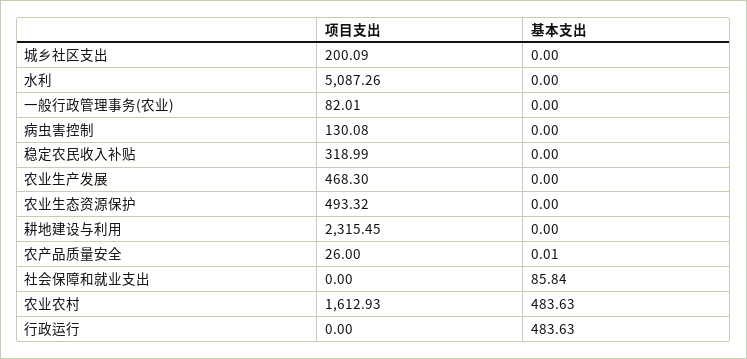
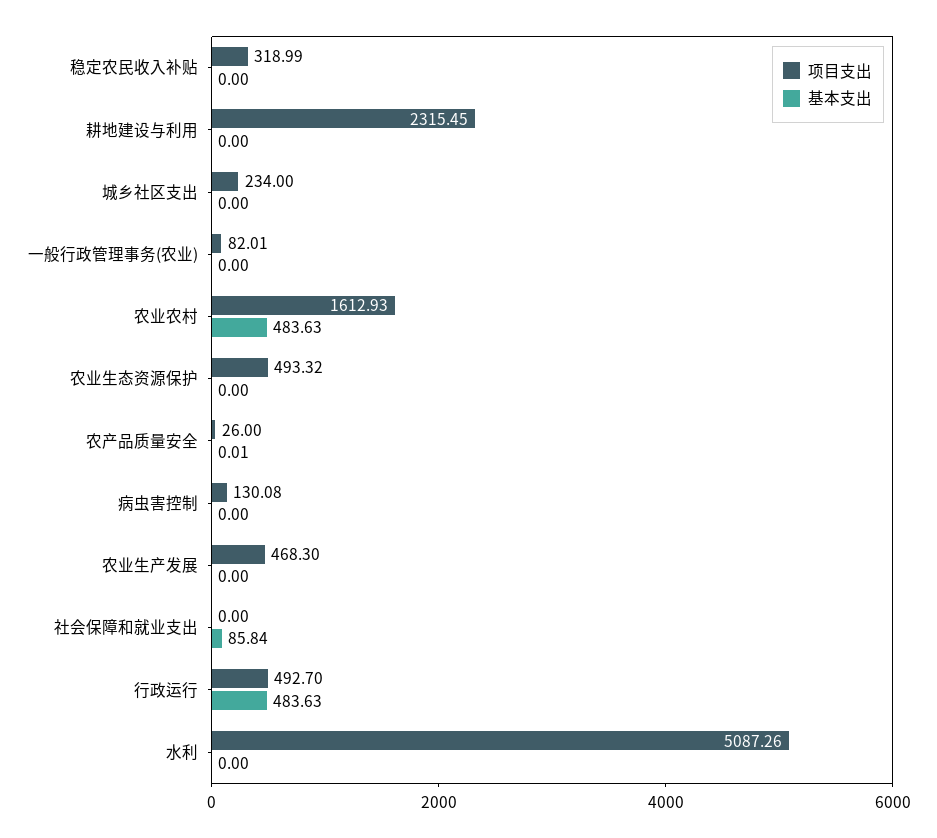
项目支出, 城乡社区支出: 200.09 -> 234
项目支出, 行政运行: 0 -> 492.7

